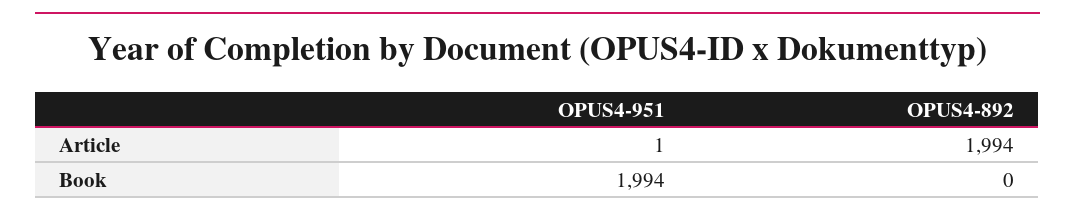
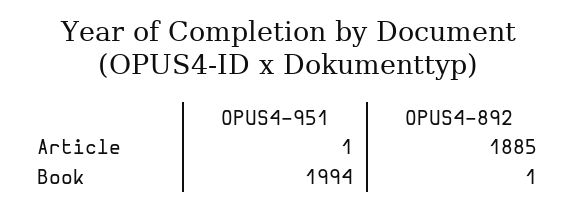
OPUS4-892, Article: 1994 -> 1885
OPUS4-892, Book: 0 -> 1

